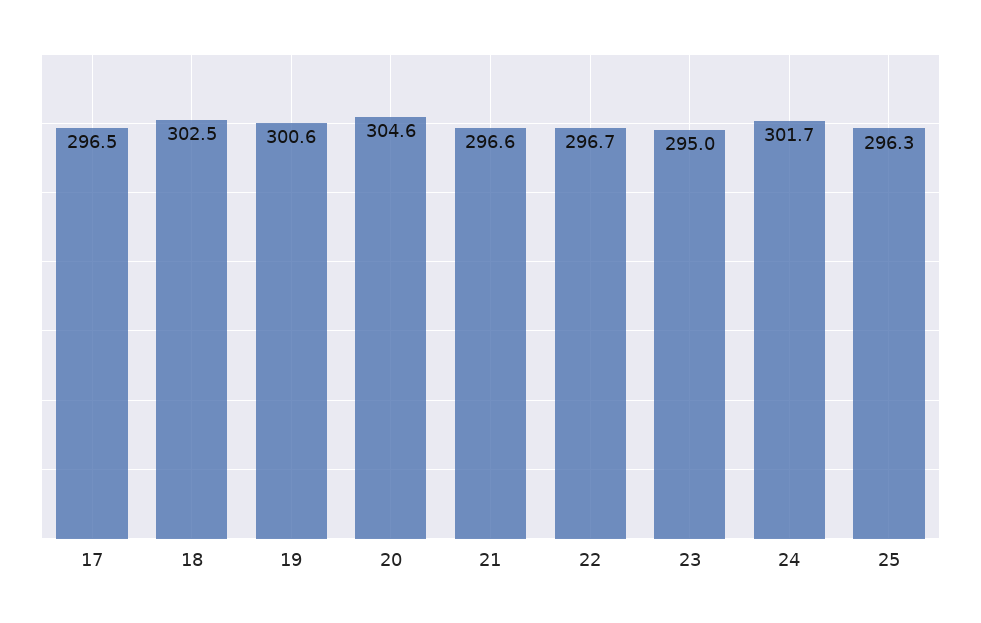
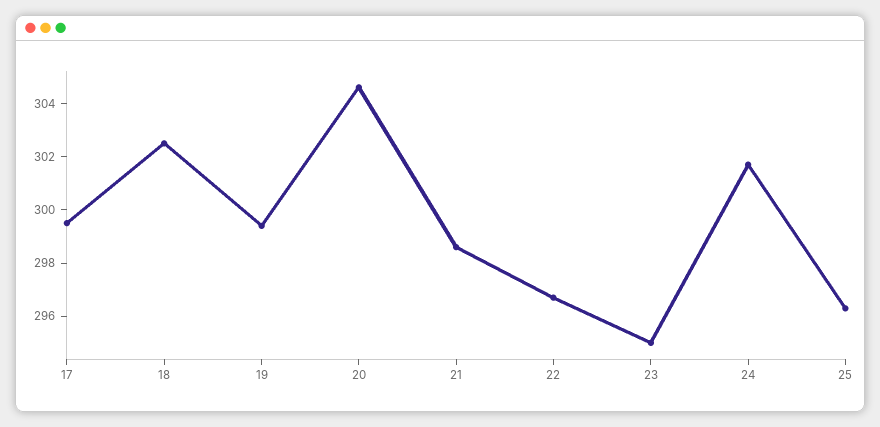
17: 296.5 -> 299.5
19: 300.6 -> 299.5
21: 296.6 -> 298.5

